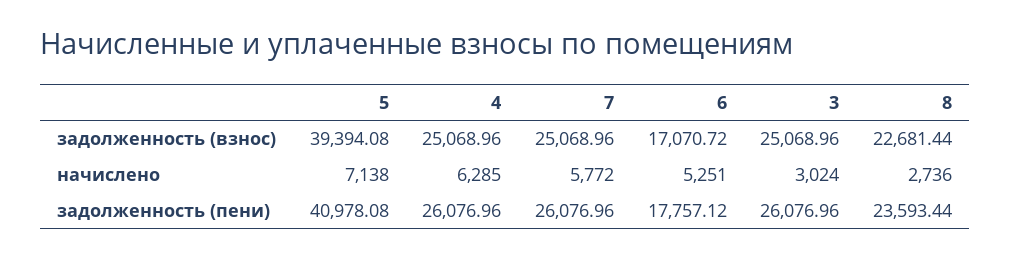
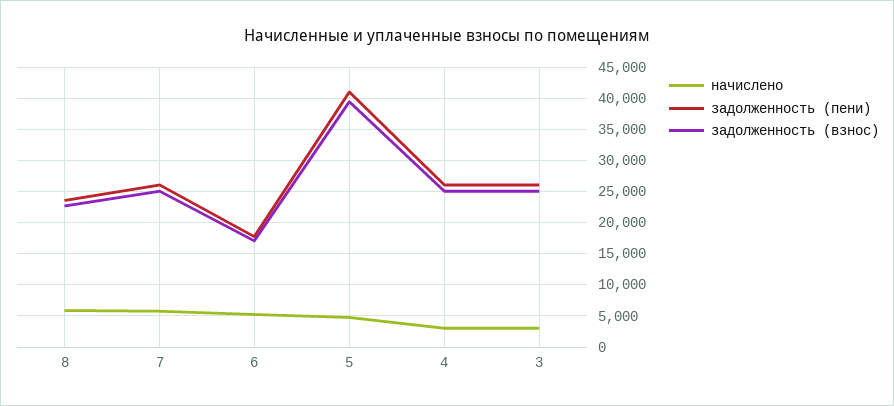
начислено, 5: 7138 -> 5000
начислено, 4: 6285 -> 3000
начислено, 8: 2736 -> 6000

